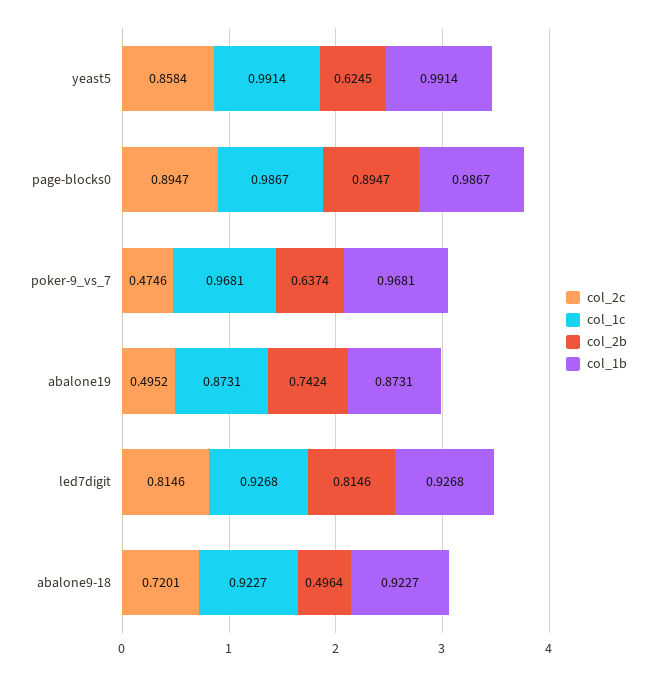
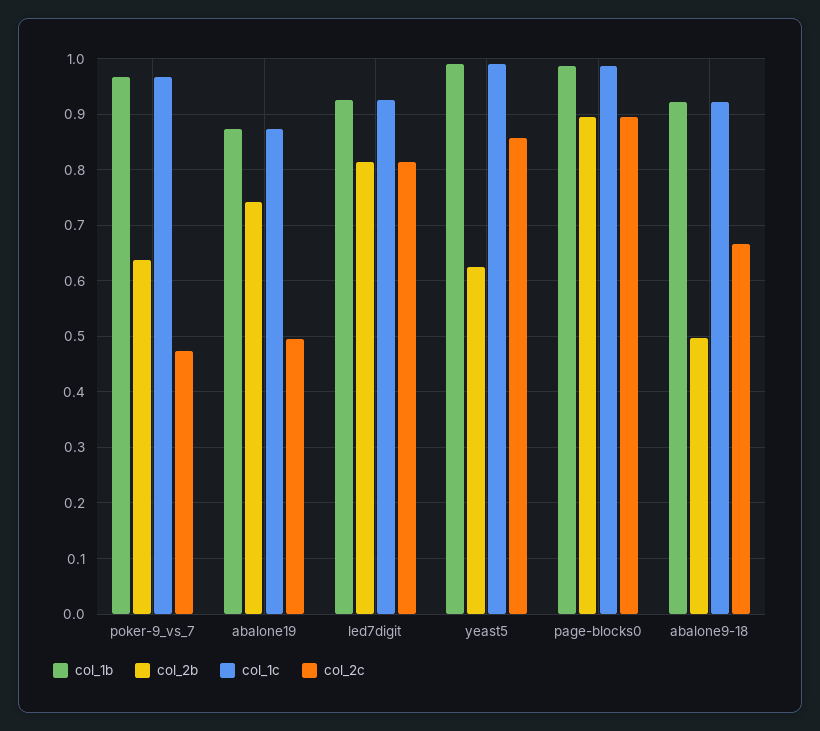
col_2c, abalone9-18: 0.7201 -> 0.66

